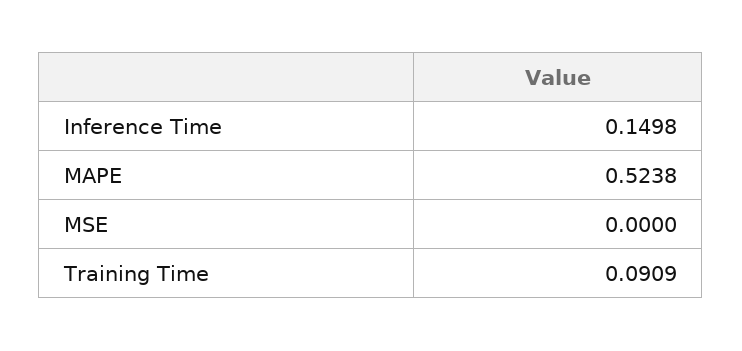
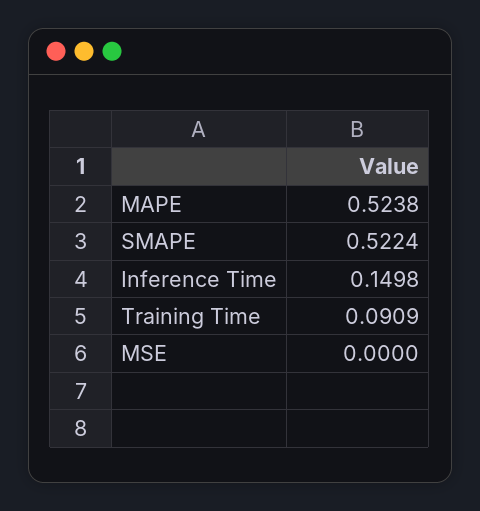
SMAPE: none -> 0.5224

